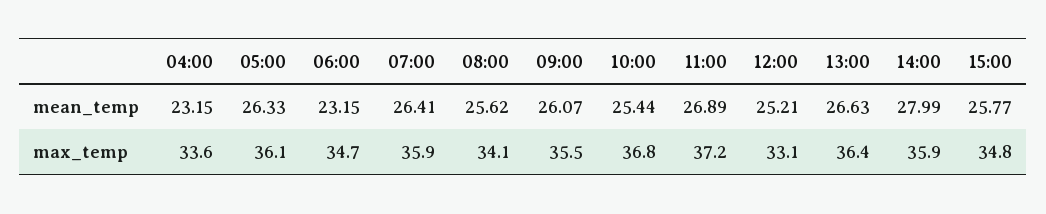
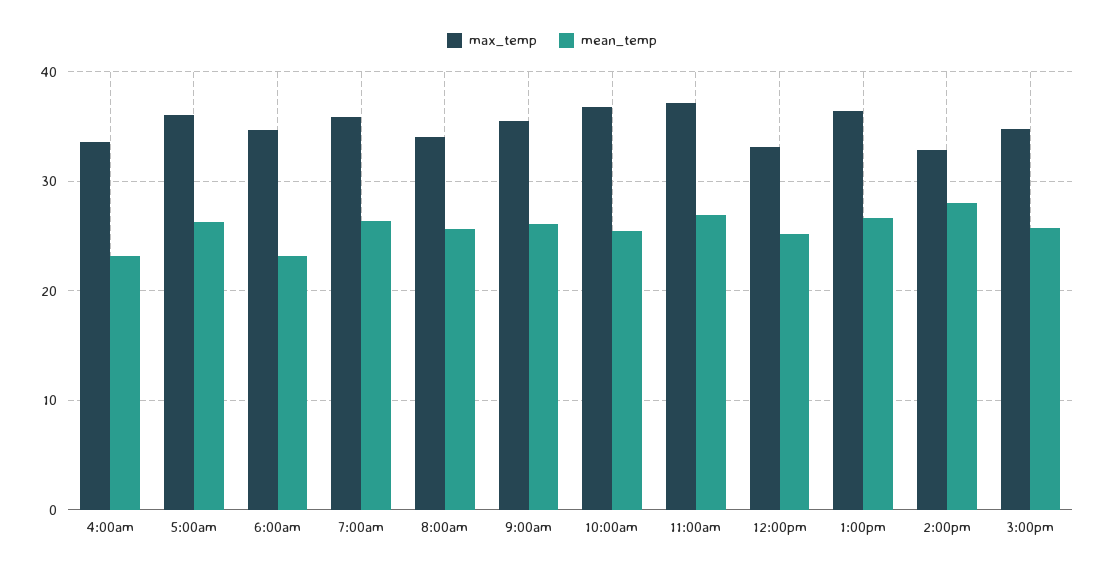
max_temp, 14:00: 35.9 -> 33

